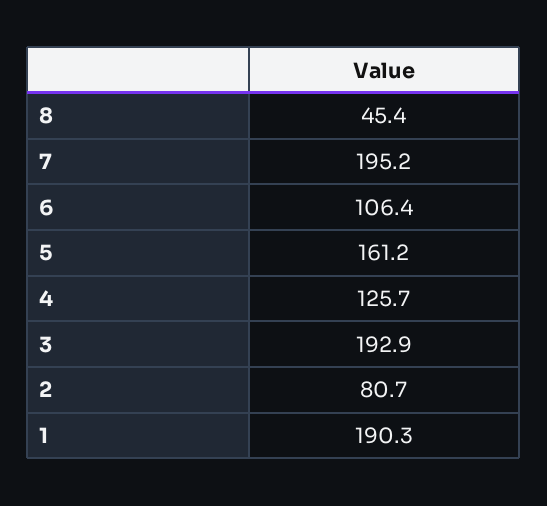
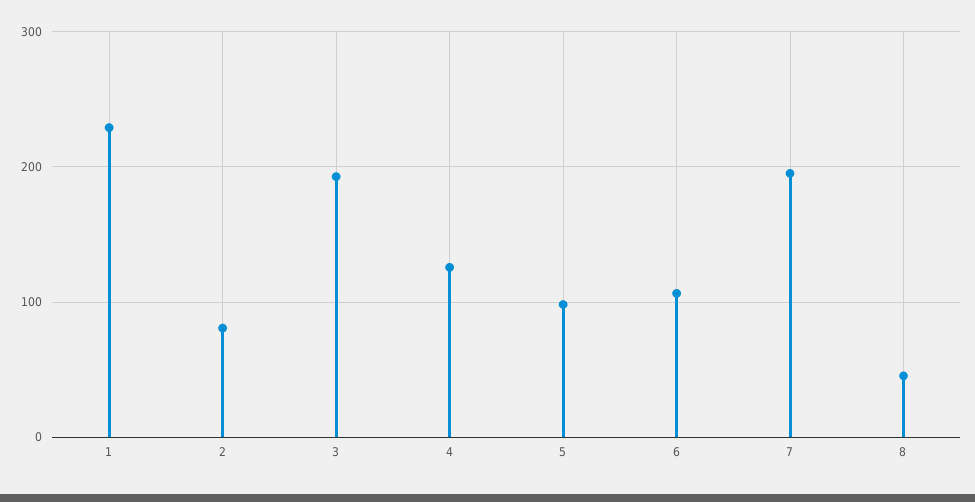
5: 161.2 -> 100
1: 190.3 -> 230

